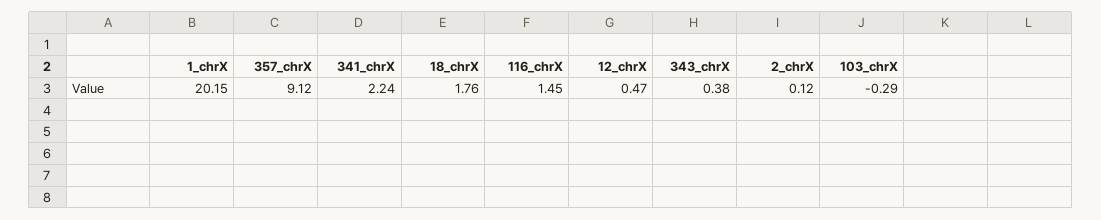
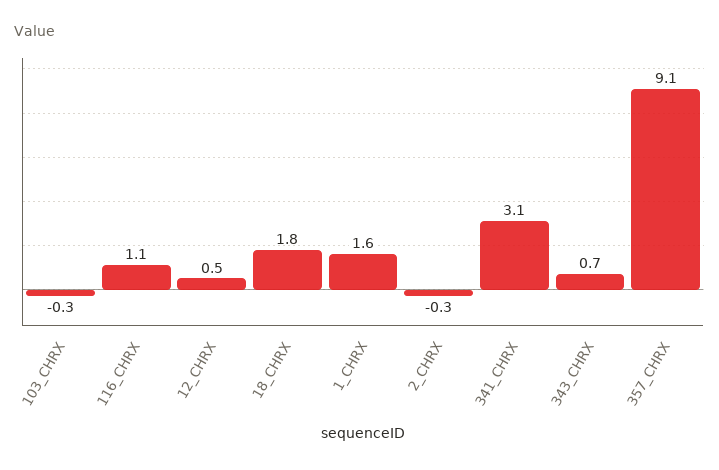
1_chrX: 20.15 -> 1.6
341_chrX: 2.24 -> 3.1
116_chrX: 1.45 -> 1.1
343_chrX: 0.38 -> 0.7
2_chrX: 0.12 -> -0.3

